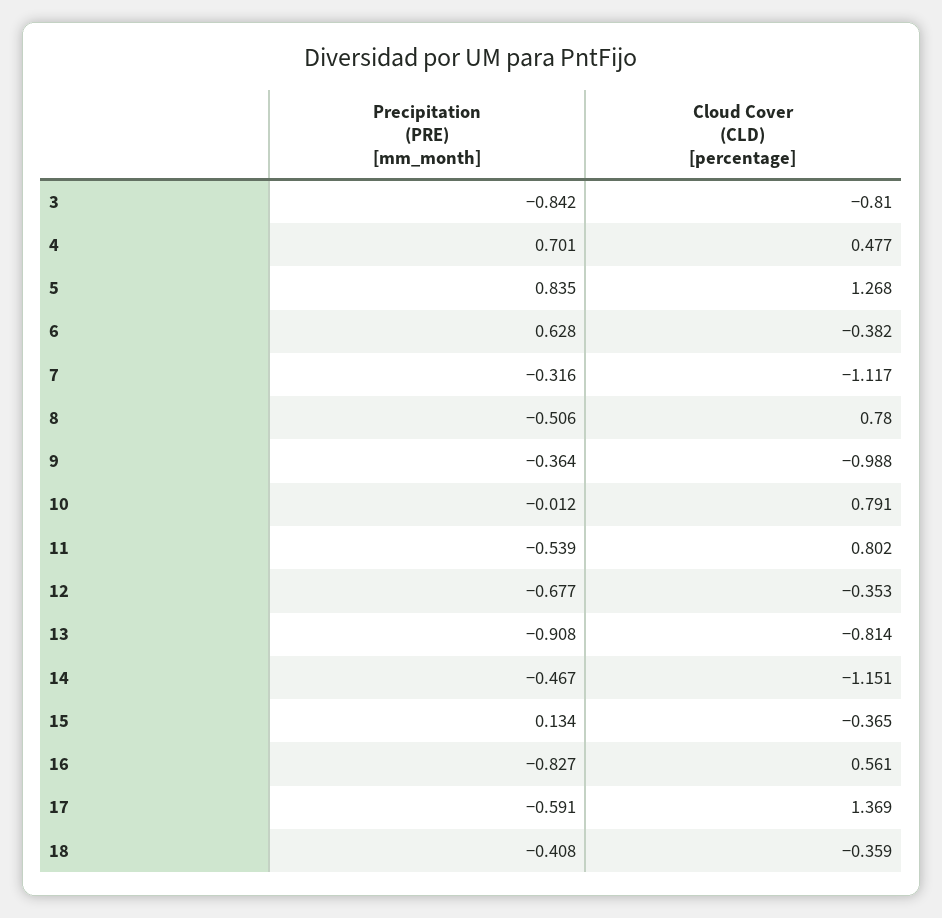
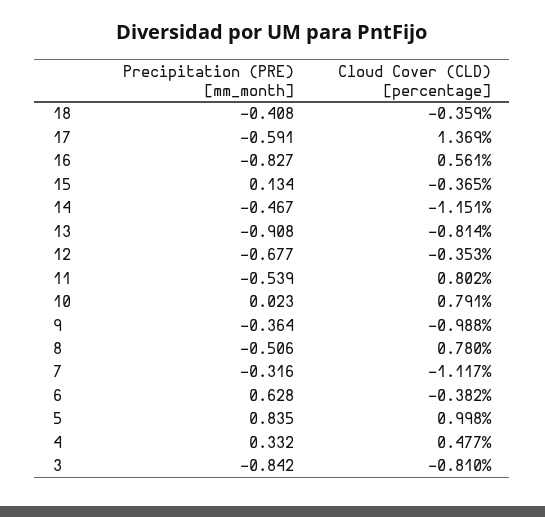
Precipitation (PRE) [mm_month], 4: 0.701 -> 0.332
Cloud Cover (CLD) [percentage], 5: 1.268 -> 0.998
Precipitation (PRE) [mm_month], 10: -0.012 -> 0.023

